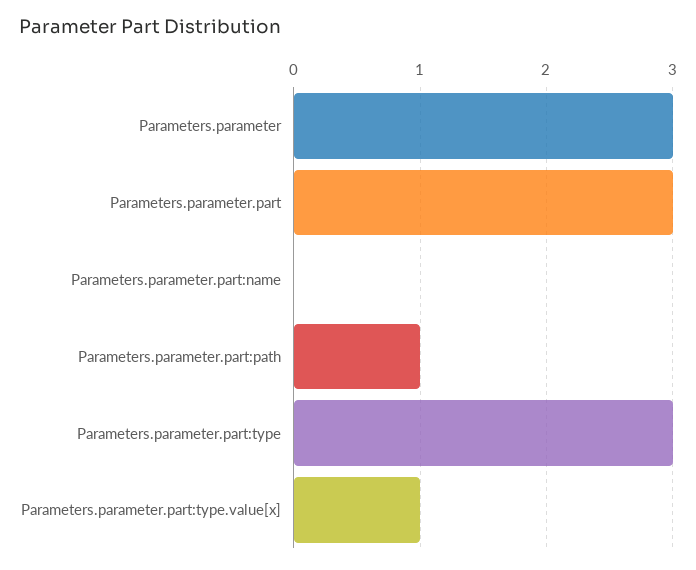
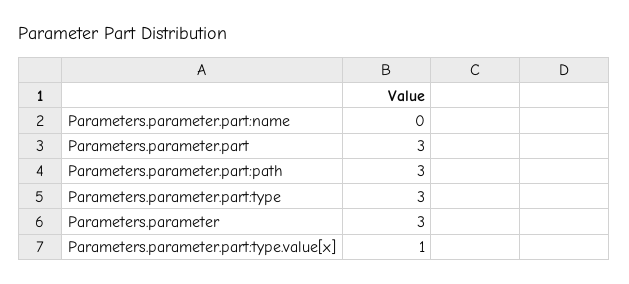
Parameters.parameter.part:path: 1 -> 3

